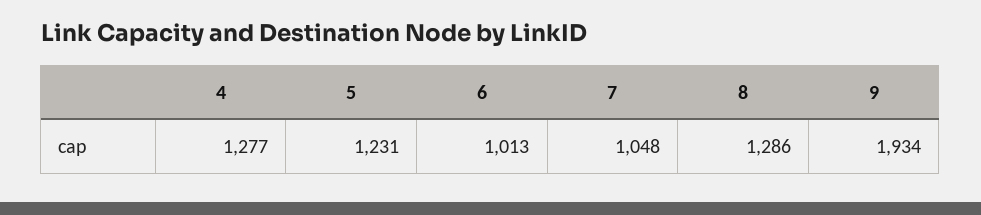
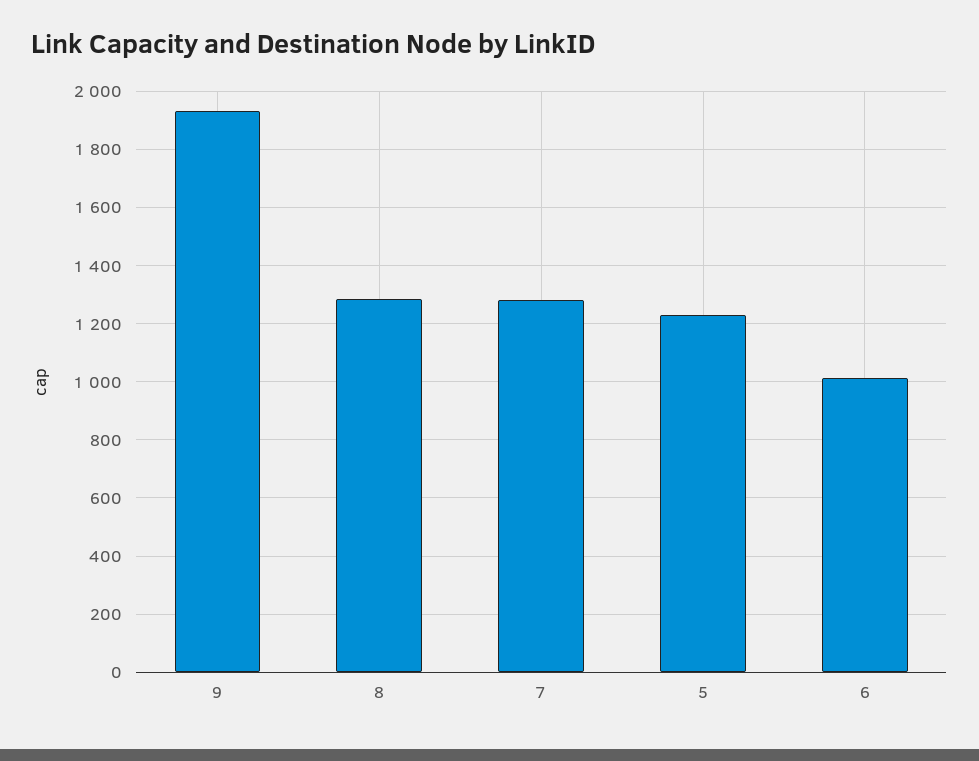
4: 1277 -> none
7: 1048 -> 1275

